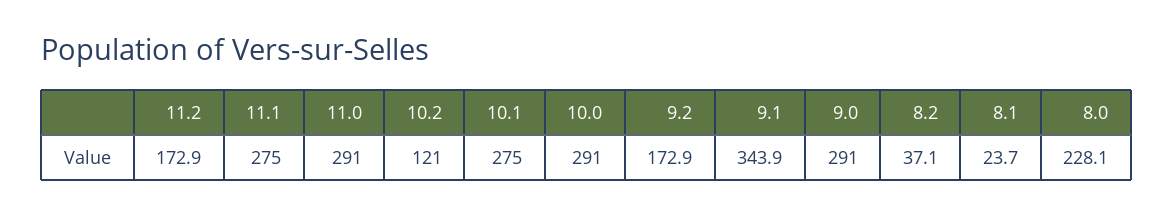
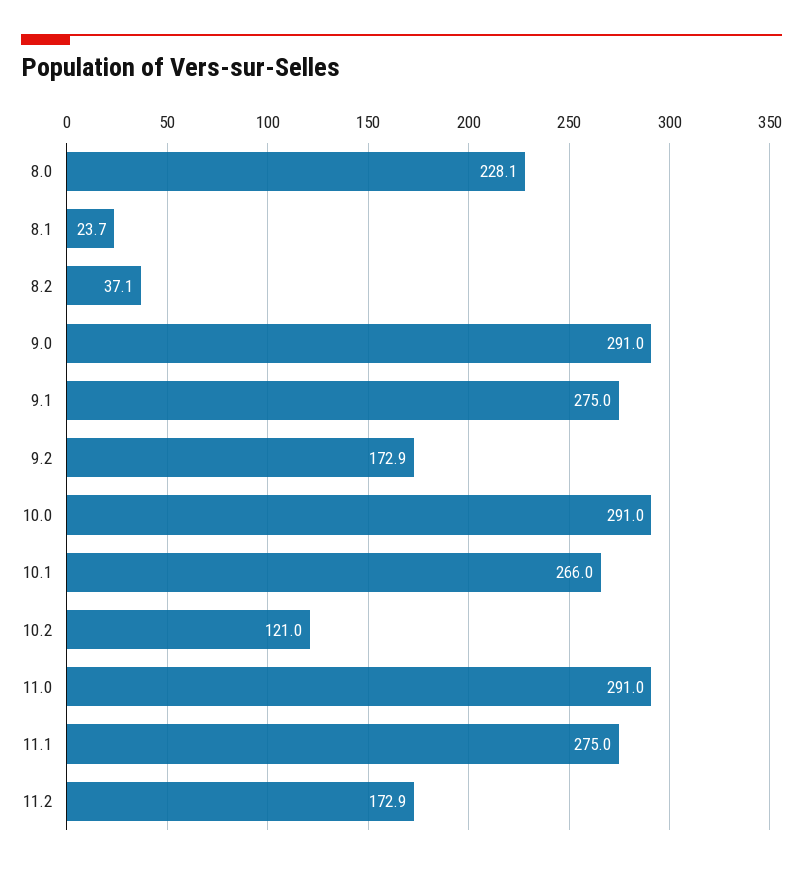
10.1: 275 -> 266
9.1: 343.9 -> 275

